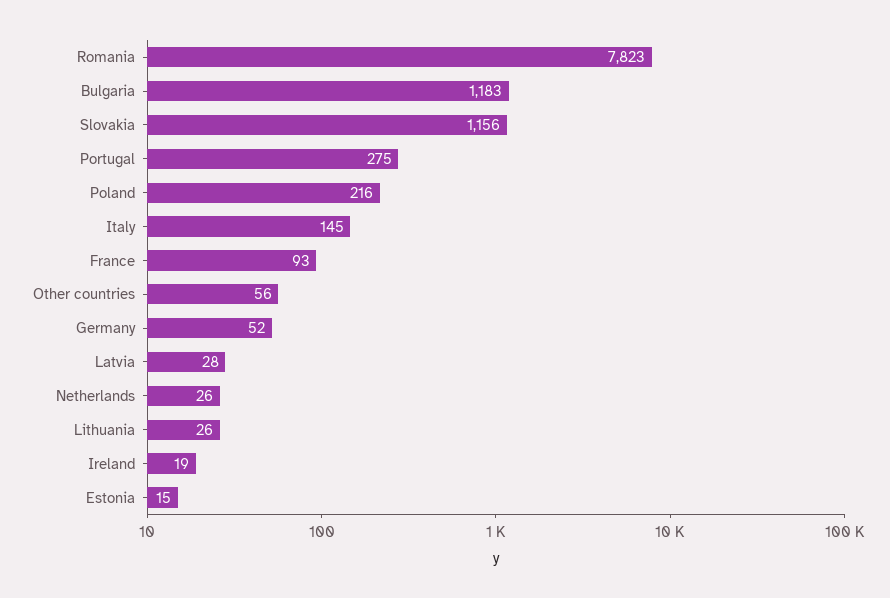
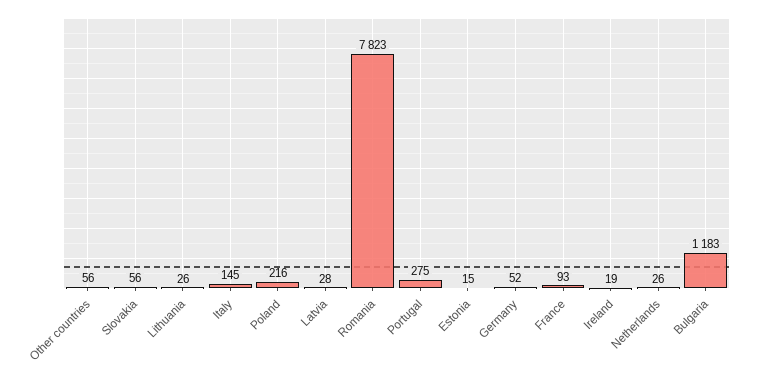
Slovakia: 1156 -> 56

